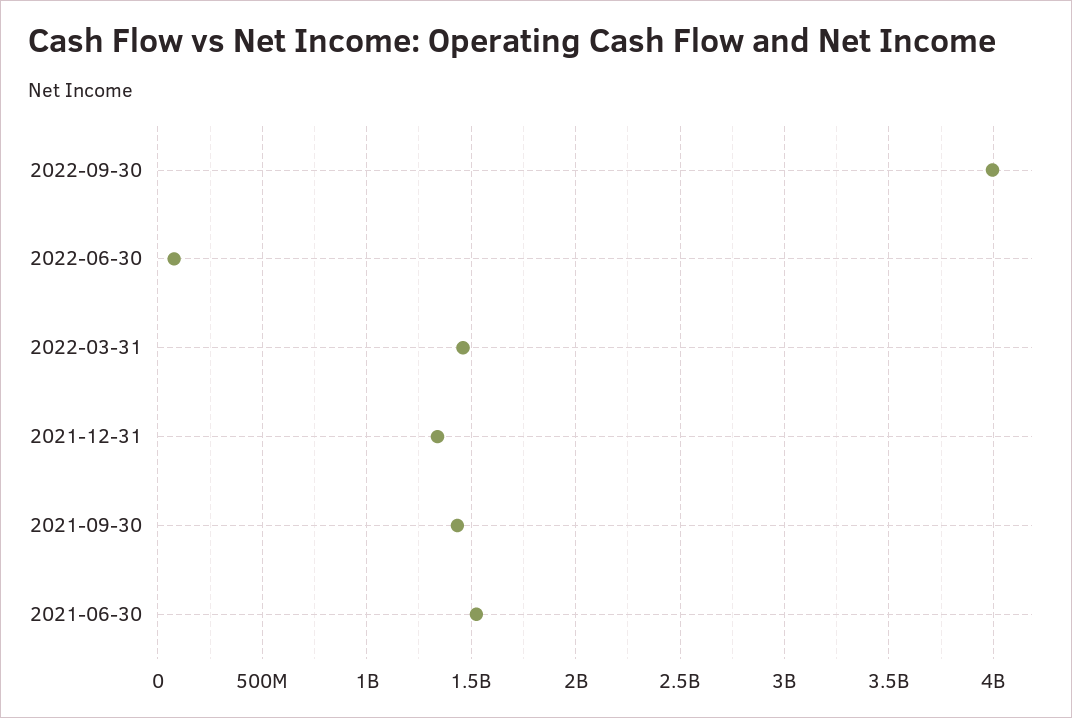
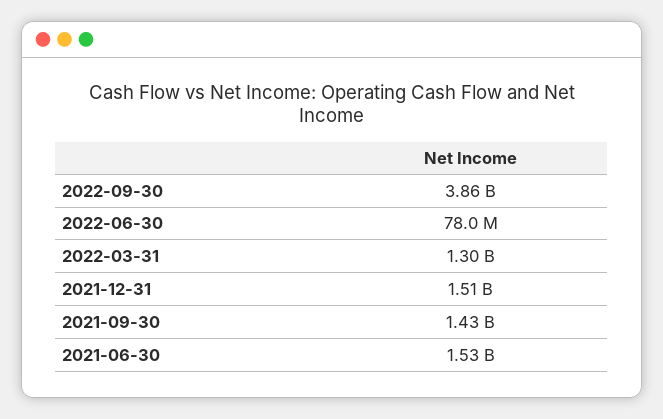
2022-09-30: 4000000000 -> 3860000000
2022-03-31: 1450000000 -> 1300000000
2021-12-31: 1350000000 -> 1510000000

